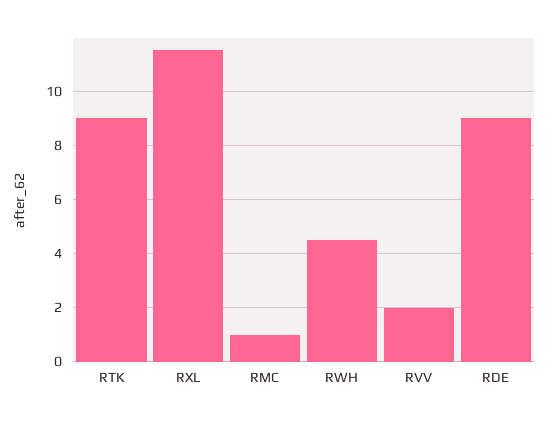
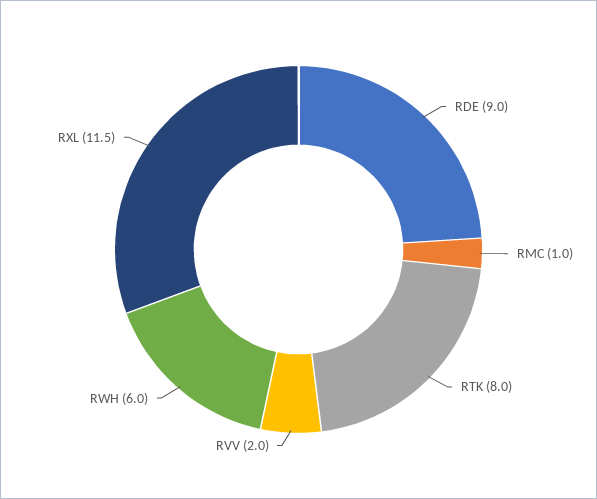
RTK: 9 -> 8
RWH: 4.5 -> 6

